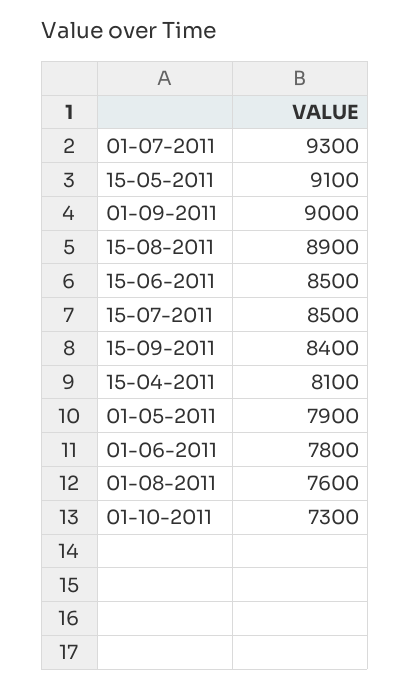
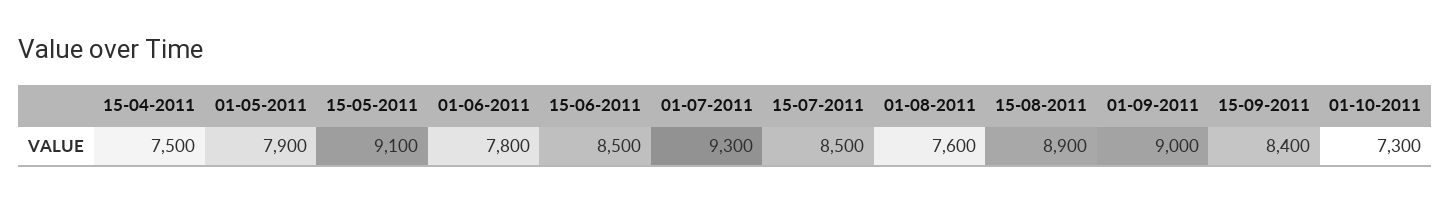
15-04-2011: 8100 -> 7500

